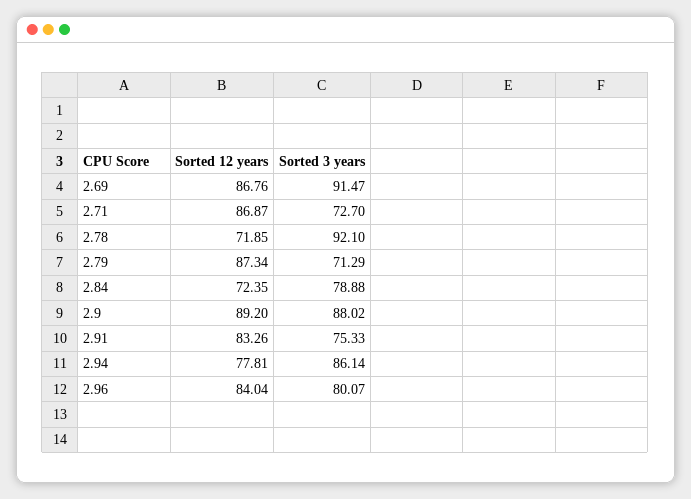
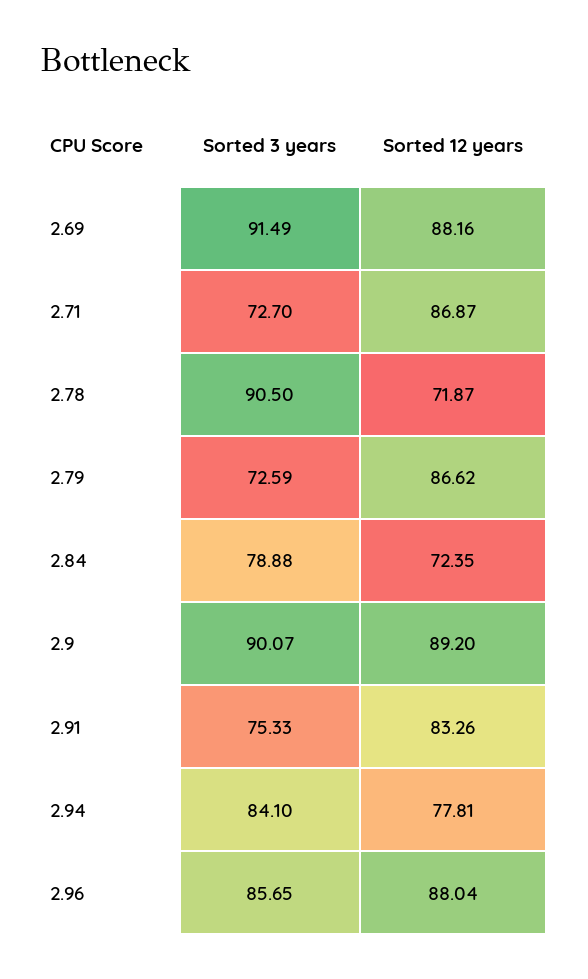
Sorted 12 years, 2.69: 86.76 -> 88.16
Sorted 3 years, 2.69: 91.47 -> 91.49
Sorted 12 years, 2.78: 71.85 -> 71.87
Sorted 3 years, 2.78: 92.1 -> 90.5
Sorted 12 years, 2.79: 87.34 -> 86.62
Sorted 3 years, 2.79: 71.29 -> 72.59
Sorted 3 years, 2.9: 88.02 -> 90.07
Sorted 3 years, 2.94: 86.14 -> 84.1
Sorted 12 years, 2.96: 84.04 -> 88.04
Sorted 3 years, 2.96: 80.07 -> 85.65

